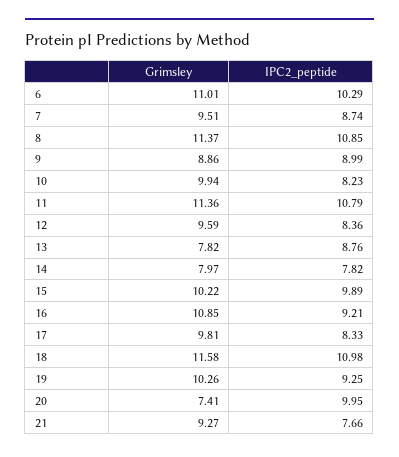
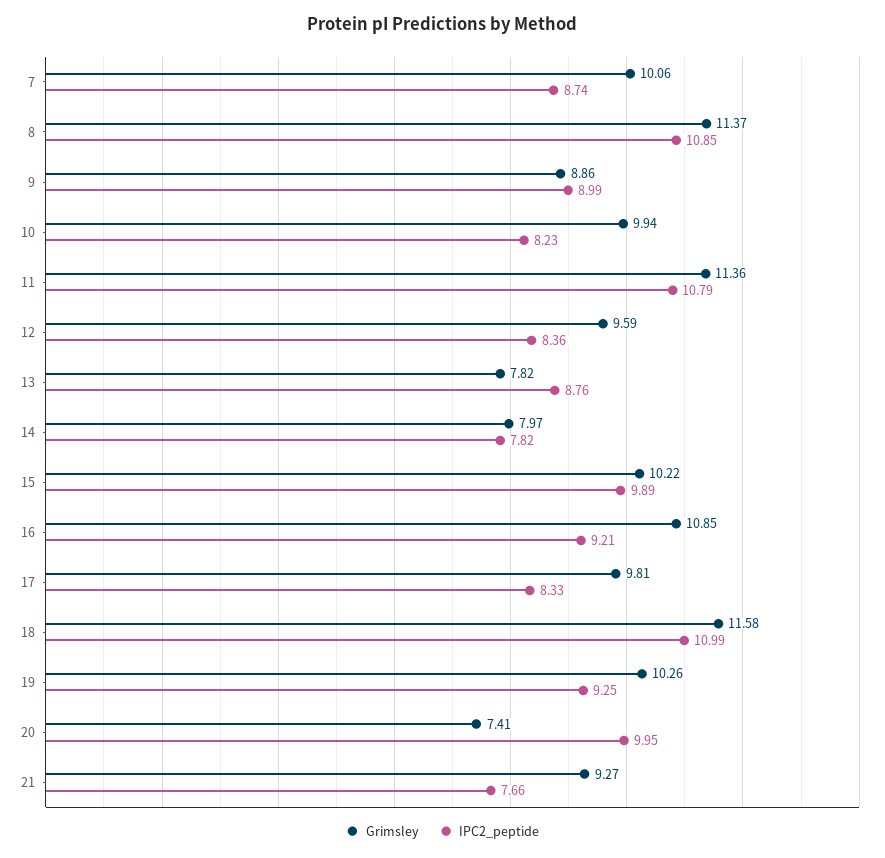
Grimsley, 6: 11.01 -> none
IPC2_peptide, 6: 10.29 -> none
Grimsley, 7: 9.51 -> 10.06
IPC2_peptide, 18: 10.98 -> 10.99

